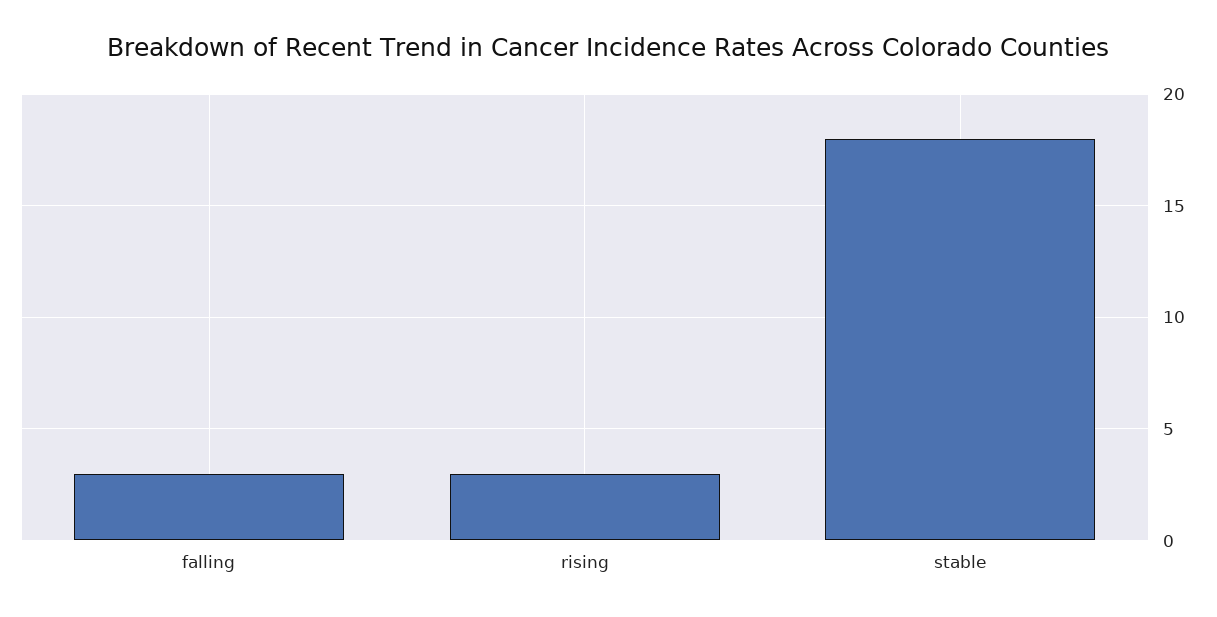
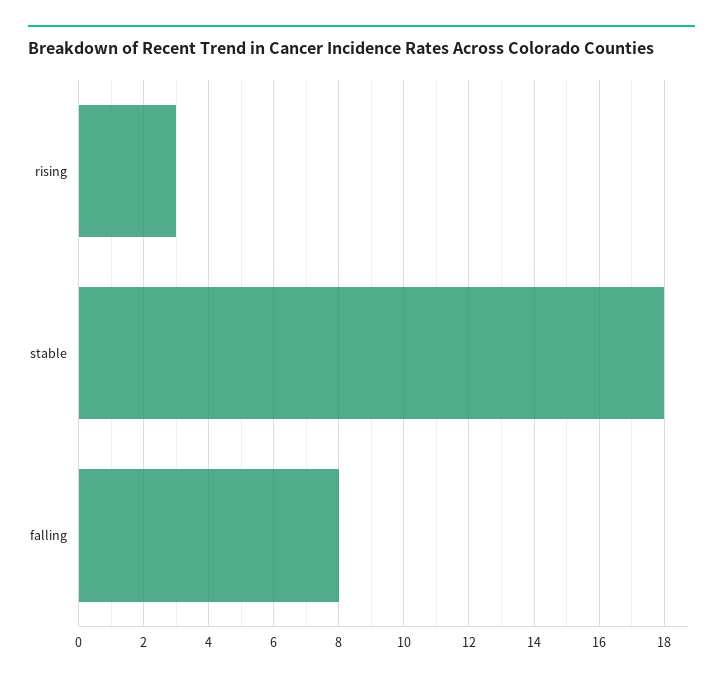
falling: 3 -> 8

